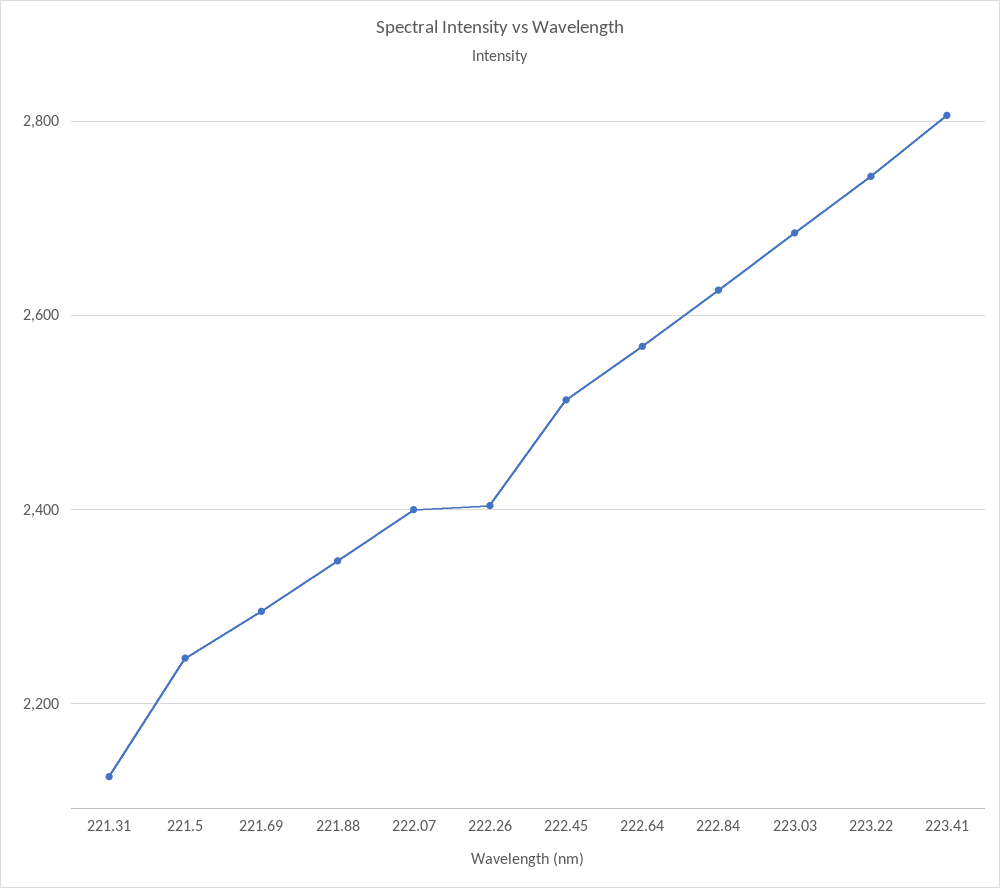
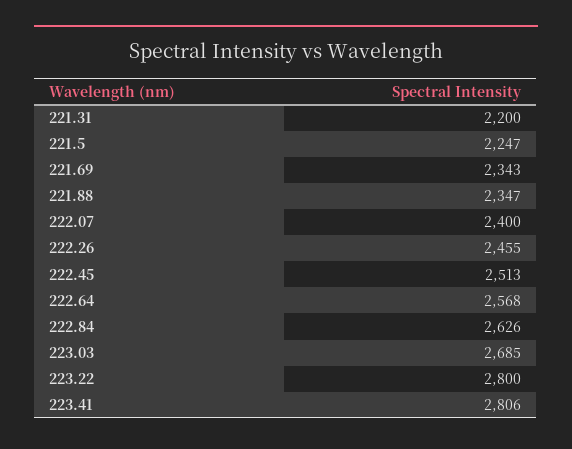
221.31: 2120 -> 2200
221.69: 2300 -> 2343
222.26: 2400 -> 2455
223.22: 2740 -> 2800

